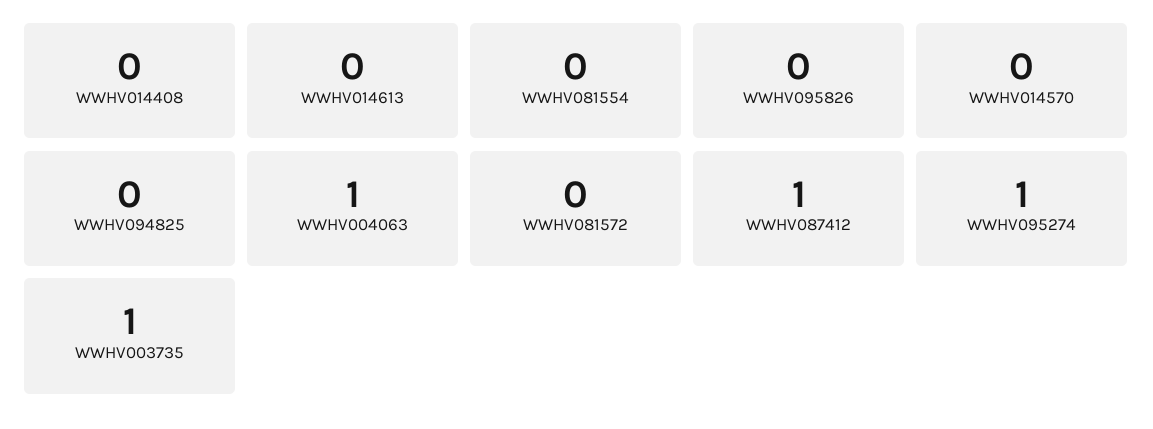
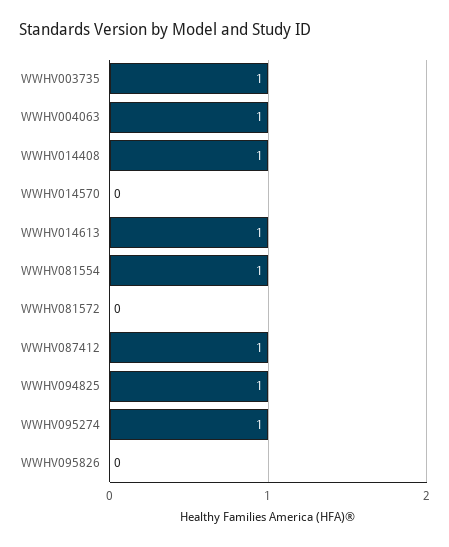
WWHV014408: 0 -> 1
WWHV014613: 0 -> 1
WWHV081554: 0 -> 1
WWHV094825: 0 -> 1

